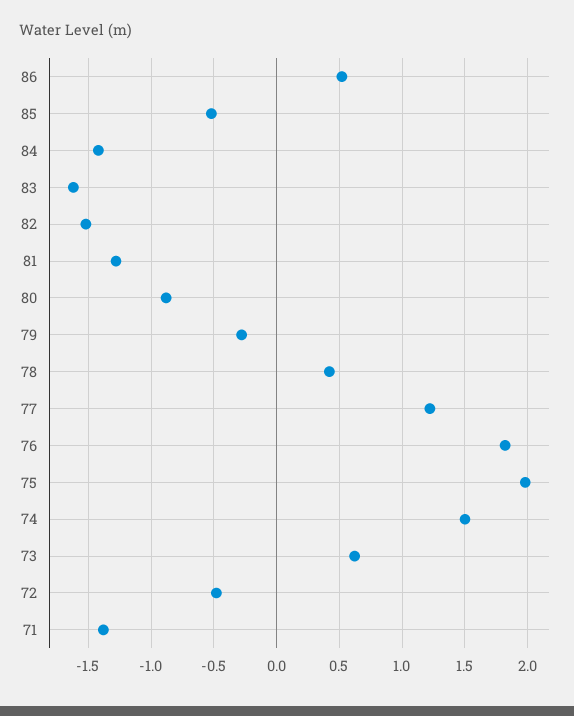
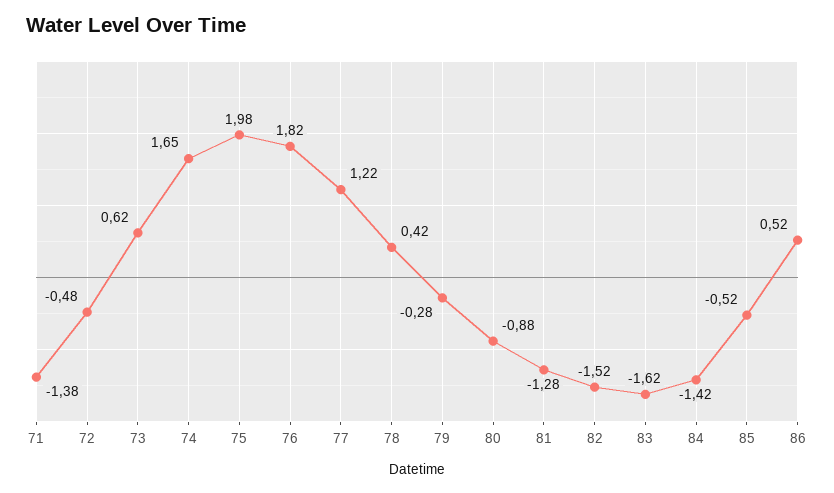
74: 1.5 -> 1.65

